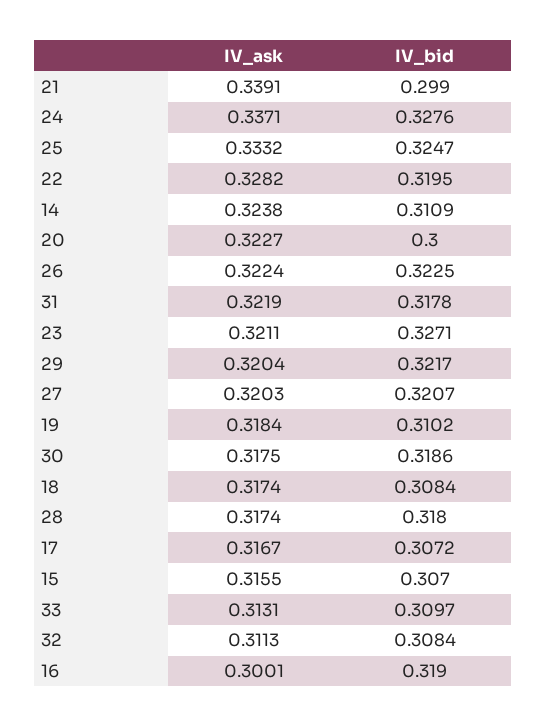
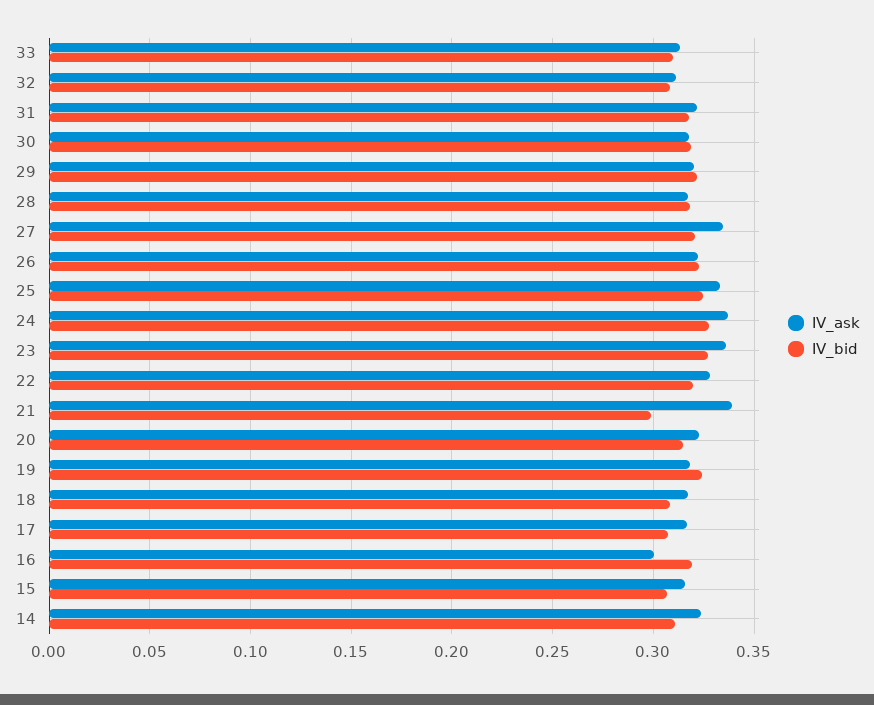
IV_bid, 20: 0.3 -> 0.315
IV_ask, 23: 0.3211 -> 0.335
IV_ask, 27: 0.3203 -> 0.335
IV_bid, 19: 0.3102 -> 0.325

